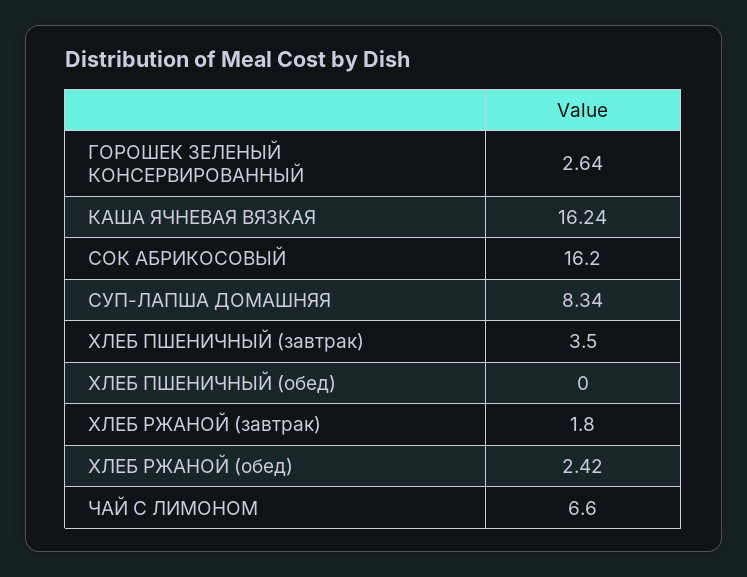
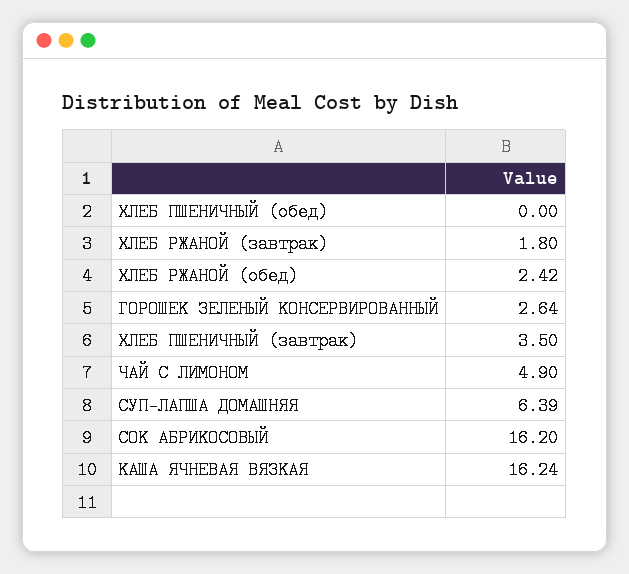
СУП-ЛАПША ДОМАШНЯЯ: 8.34 -> 6.39
ЧАЙ С ЛИМОНОМ: 6.6 -> 4.9

